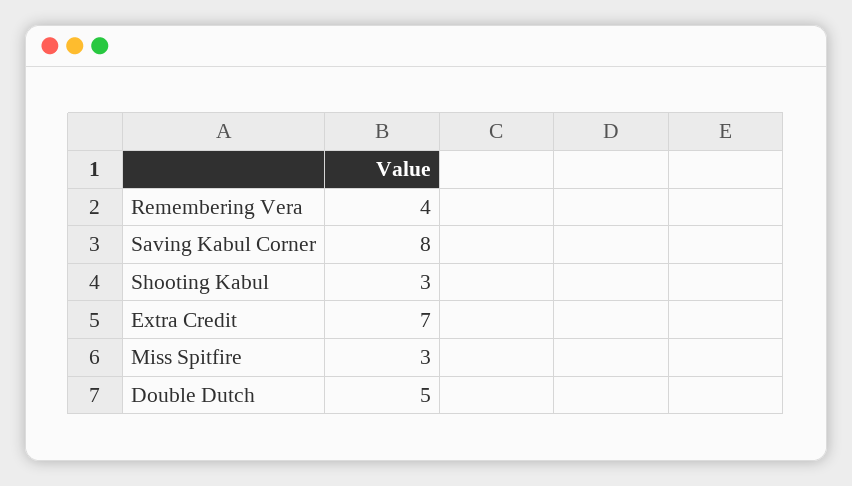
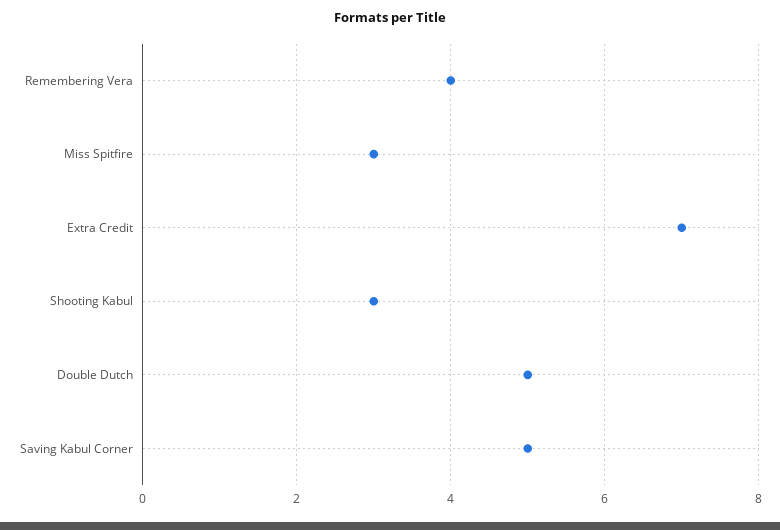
Saving Kabul Corner: 8 -> 5

